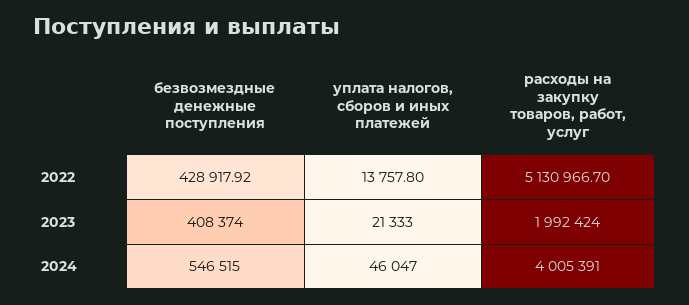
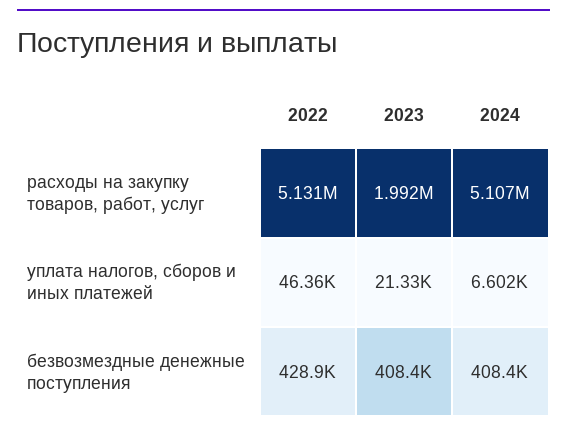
уплата налогов, сборов и иных платежей, 2022: 13757.8 -> 46360
безвозмездные денежные поступления, 2024: 546515 -> 408400
уплата налогов, сборов и иных платежей, 2024: 46047 -> 6602
расходы на закупку товаров, работ, услуг, 2024: 4005391 -> 5107000

